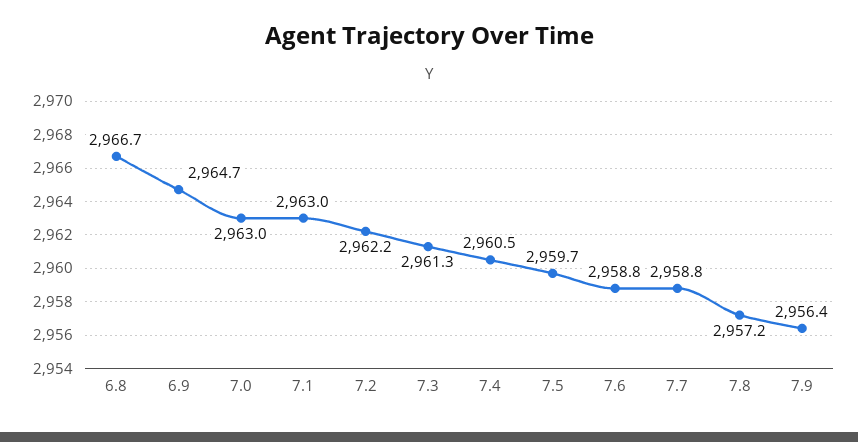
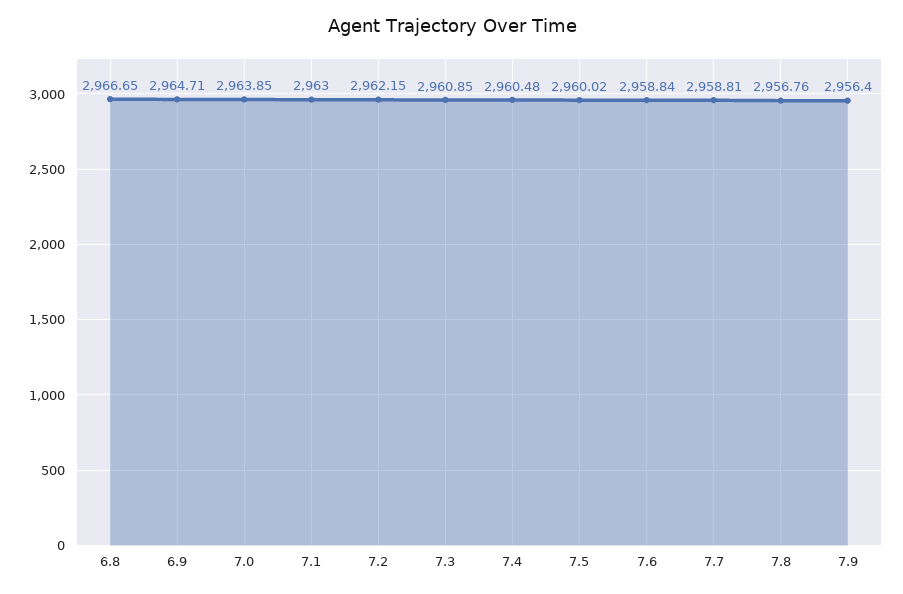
7.0: 2963 -> 2963.85
7.3: 2961.3 -> 2960.85
7.5: 2959.7 -> 2960.02
7.8: 2957.2 -> 2956.76

